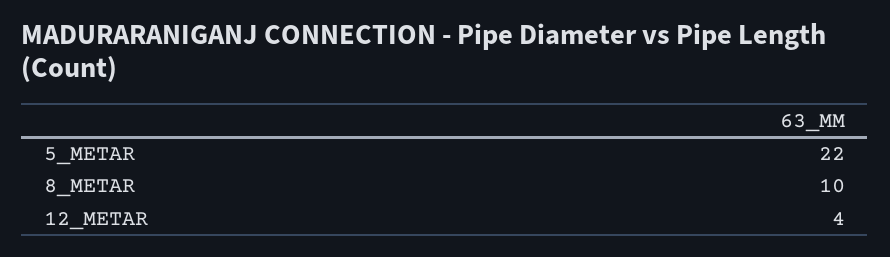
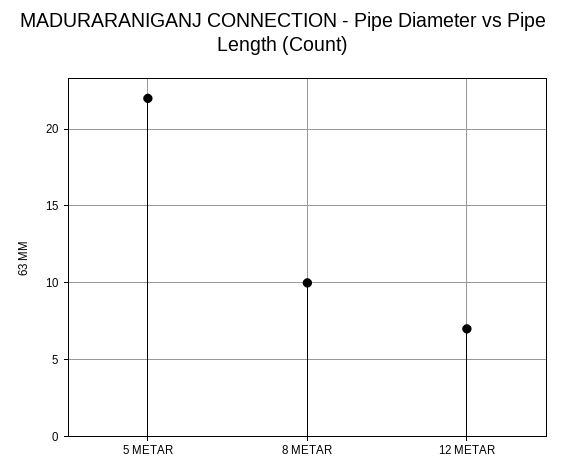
12_METAR: 4 -> 7

